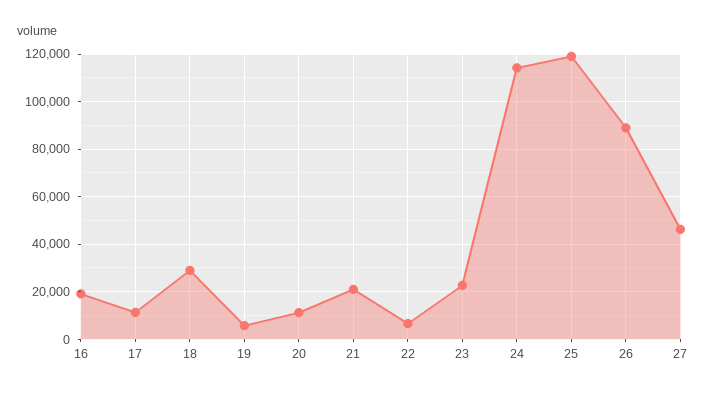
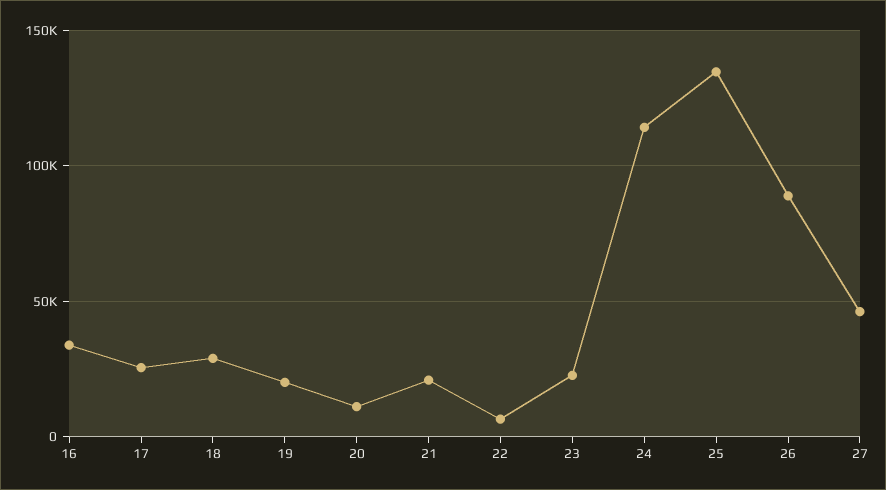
16: 20000 -> 35000
17: 10000 -> 25000
19: 5000 -> 20000
25: 120000 -> 135000

